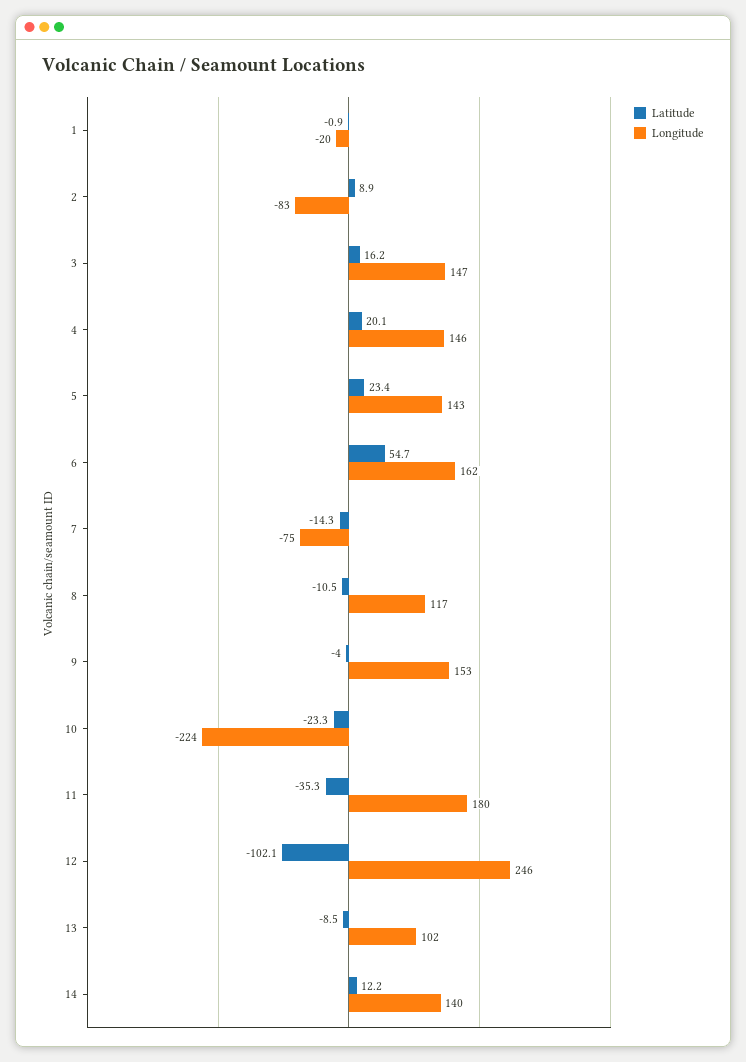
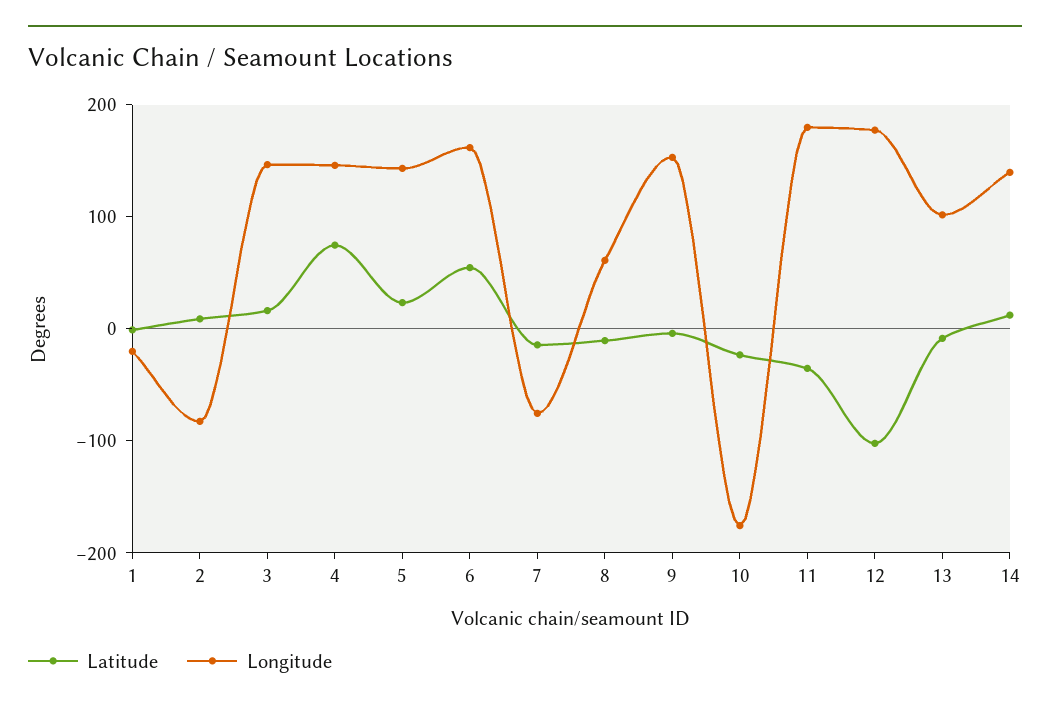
Latitude, 4: 20.1 -> 80
Longitude, 8: 117 -> 60
Longitude, 10: -224 -> -180
Longitude, 12: 246 -> 180

